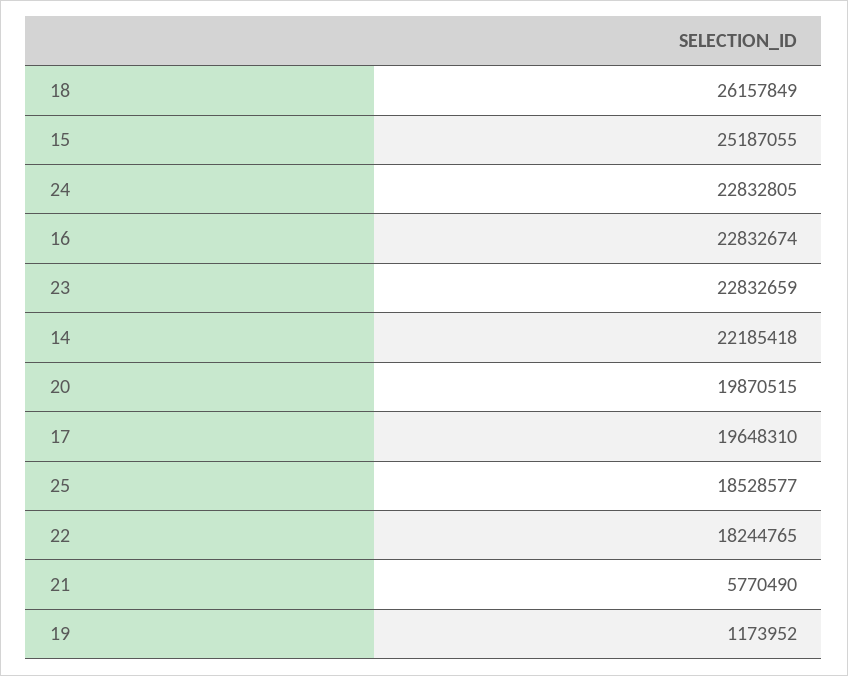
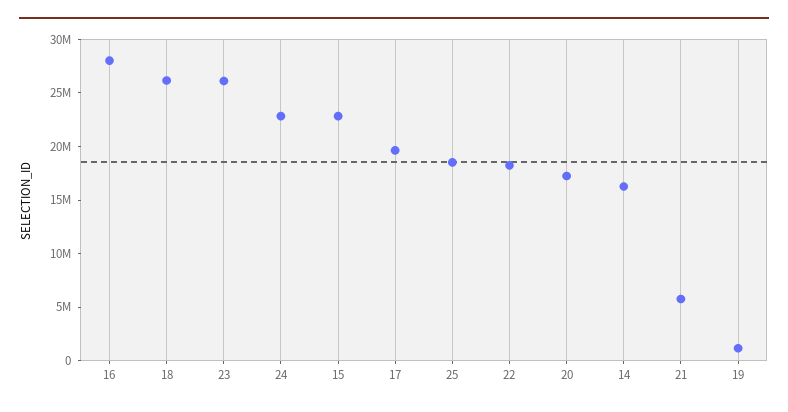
15: 25187055 -> 23000000
16: 22832674 -> 28000000
23: 22832659 -> 26000000
14: 22185418 -> 16000000
20: 19870515 -> 17000000

